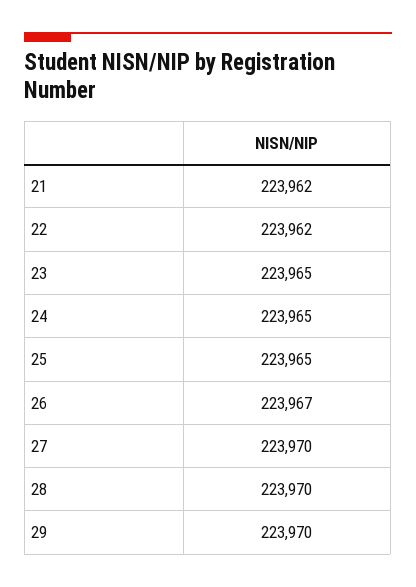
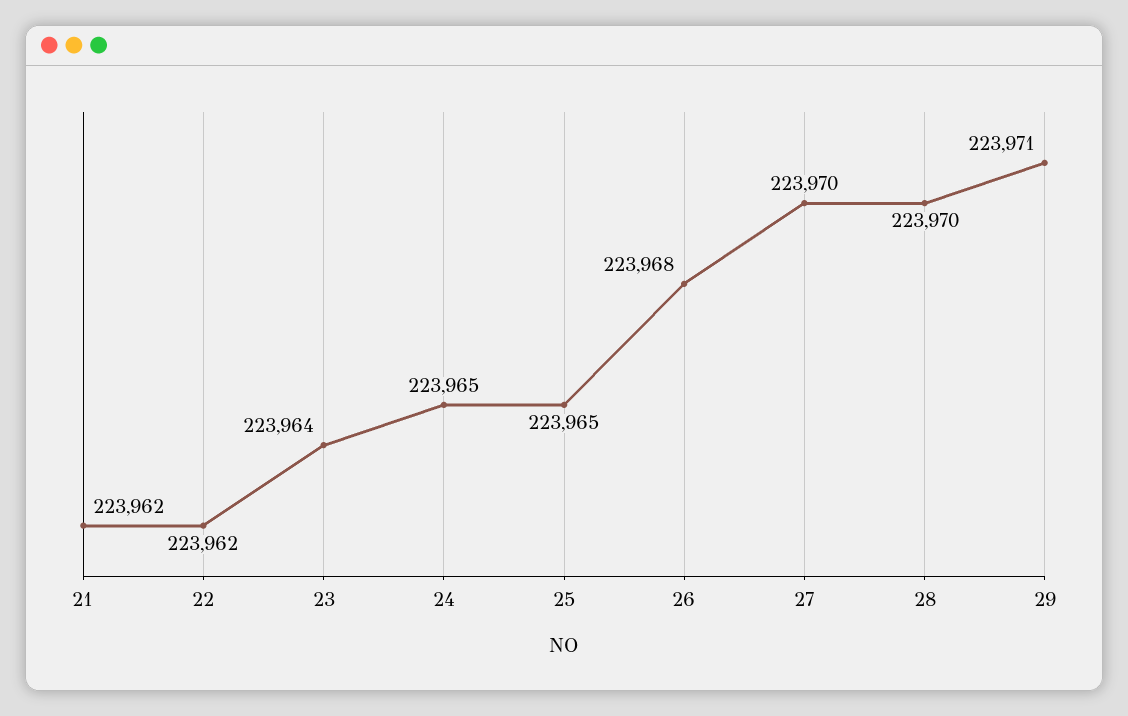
23: 223965 -> 223964
26: 223967 -> 223968
29: 223970 -> 223971

